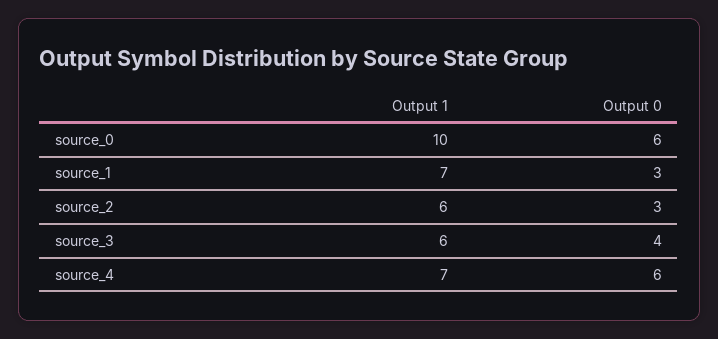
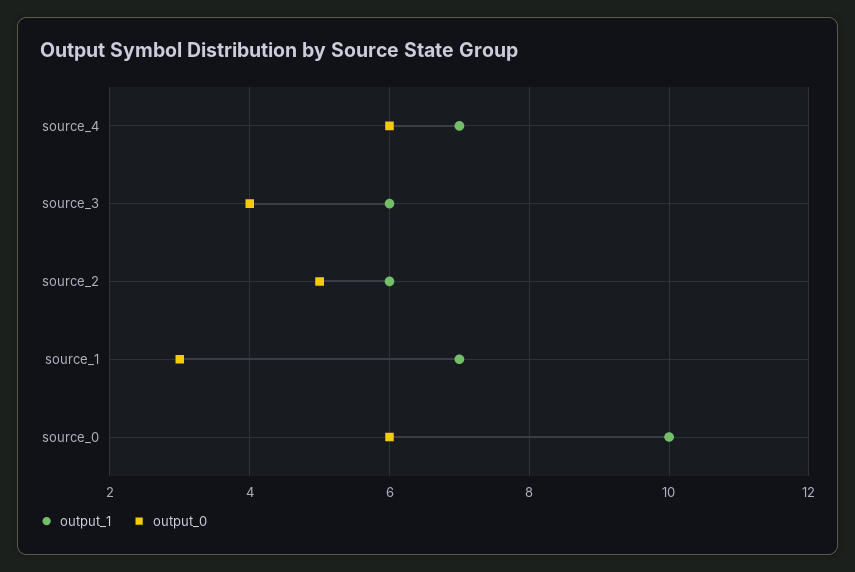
Output 0, source_2: 3 -> 5

